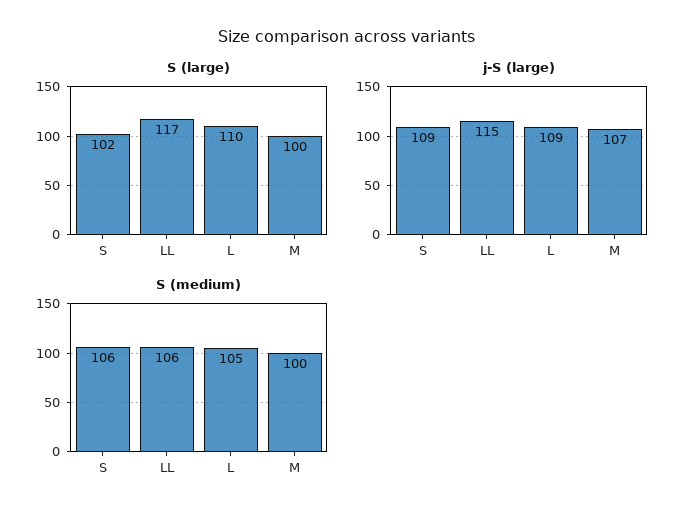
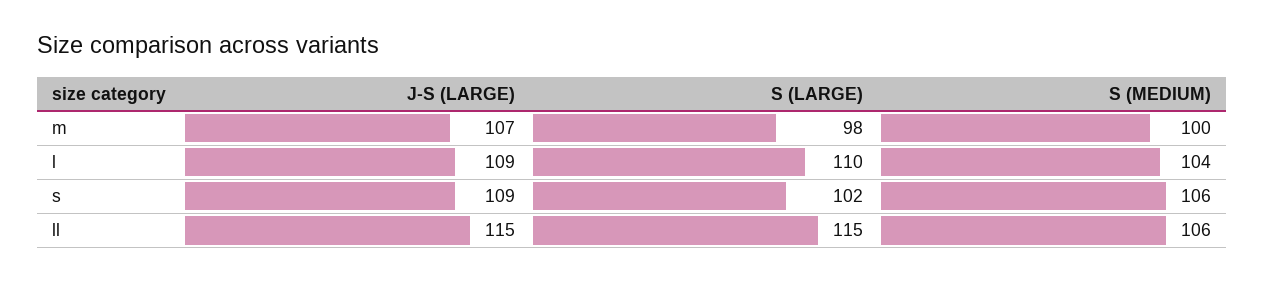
S (large), LL: 117 -> 115
S (large), M: 100 -> 98
S (medium), L: 105 -> 104

